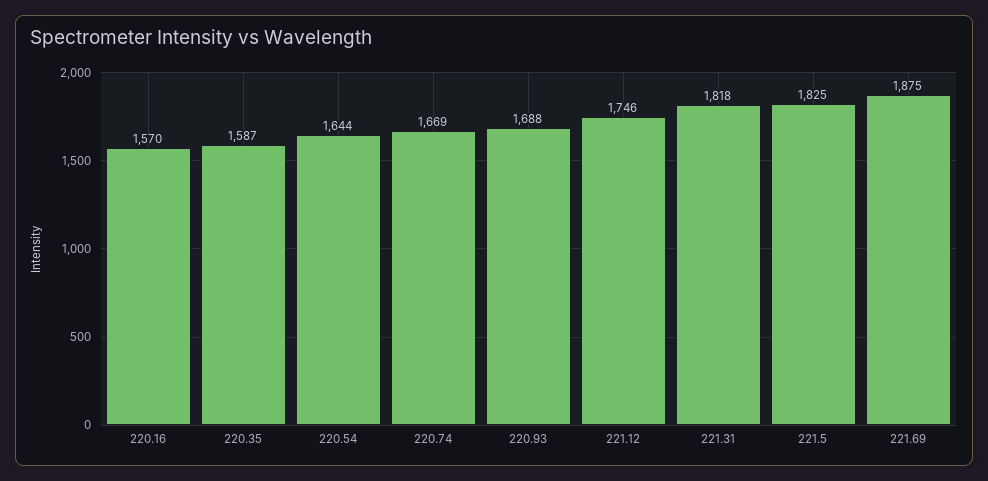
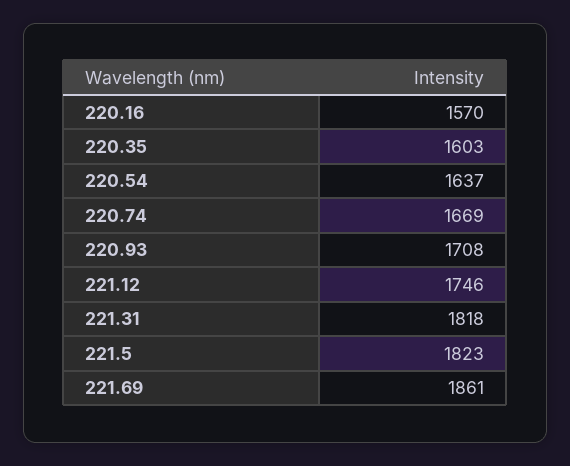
220.35: 1587 -> 1603
220.54: 1644 -> 1637
220.93: 1688 -> 1708
221.5: 1825 -> 1823
221.69: 1875 -> 1861

